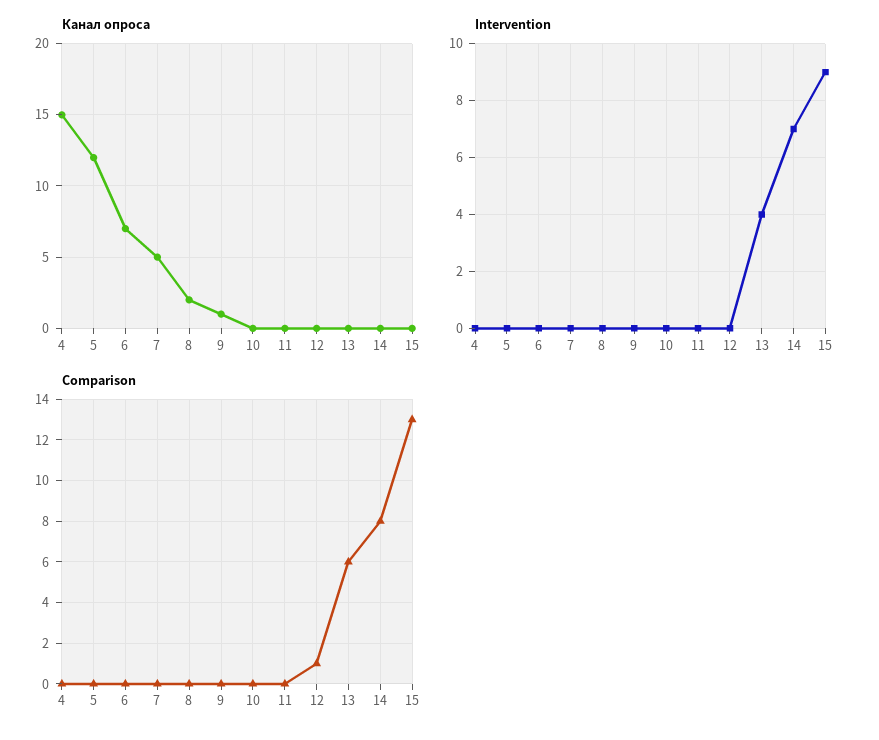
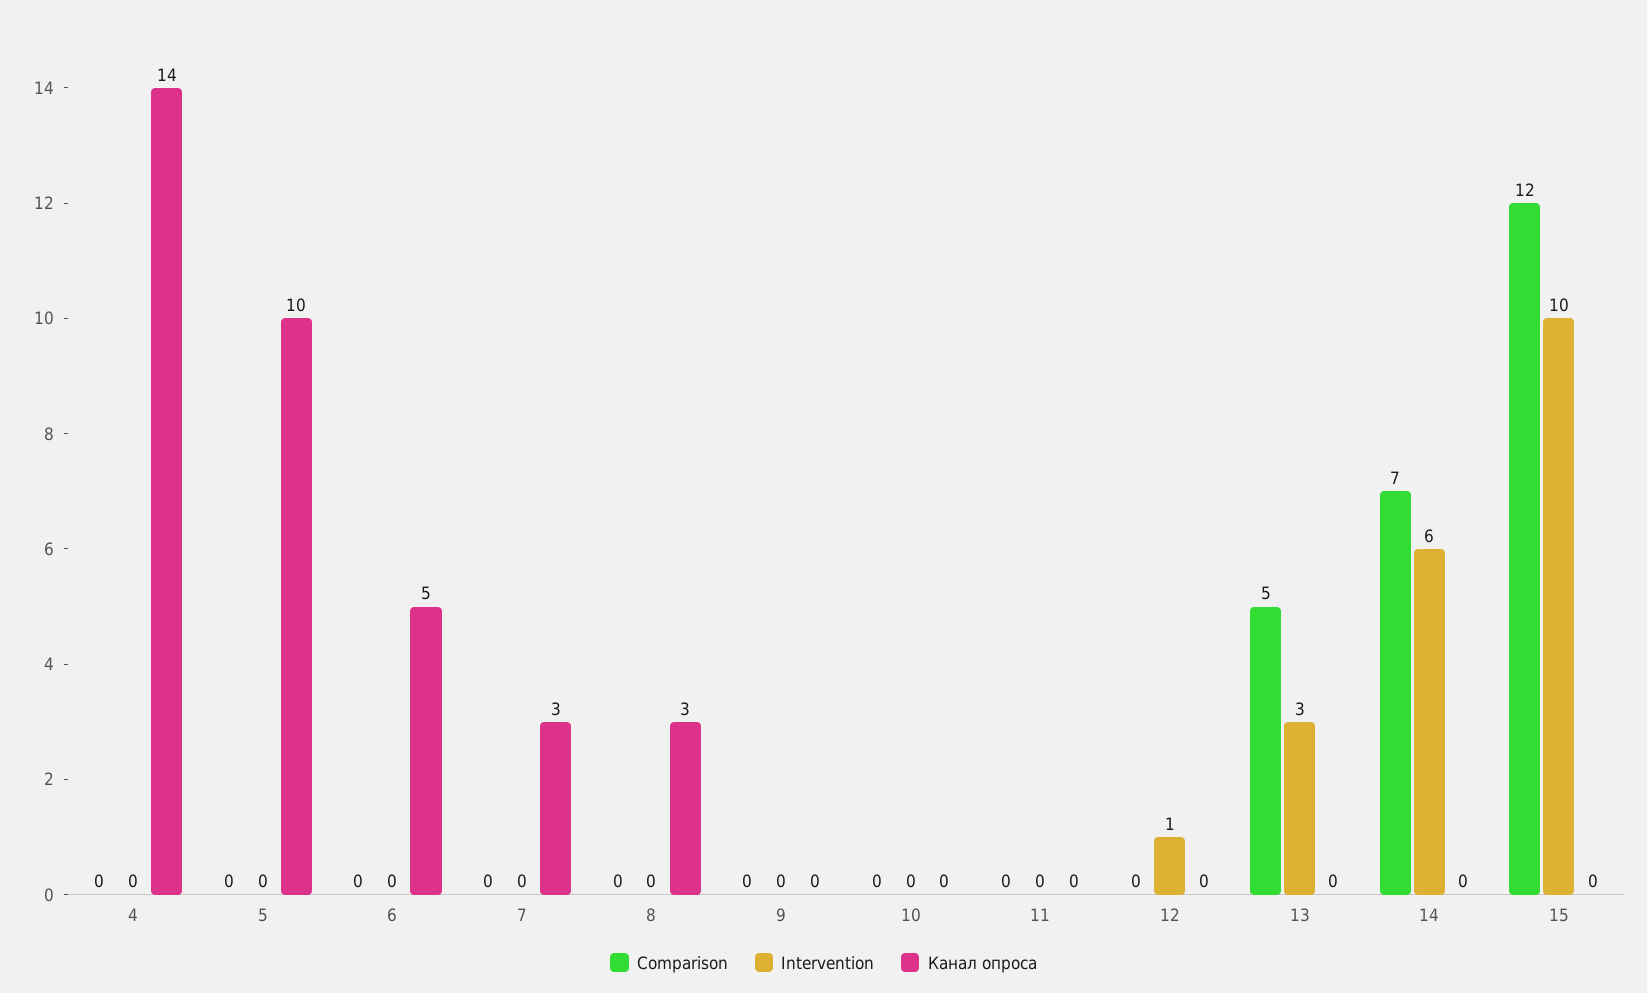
Канал опроса, 4: 15 -> 14
Канал опроса, 5: 12 -> 10
Канал опроса, 6: 7 -> 5
Канал опроса, 7: 5 -> 3
Канал опроса, 8: 2 -> 3
Канал опроса, 9: 1 -> 0
Intervention, 12: 0 -> 1
Intervention, 13: 4 -> 3
Intervention, 14: 7 -> 6
Intervention, 15: 9 -> 10
Comparison, 12: 1 -> 0
Comparison, 13: 6 -> 5
Comparison, 14: 8 -> 7
Comparison, 15: 13 -> 12

